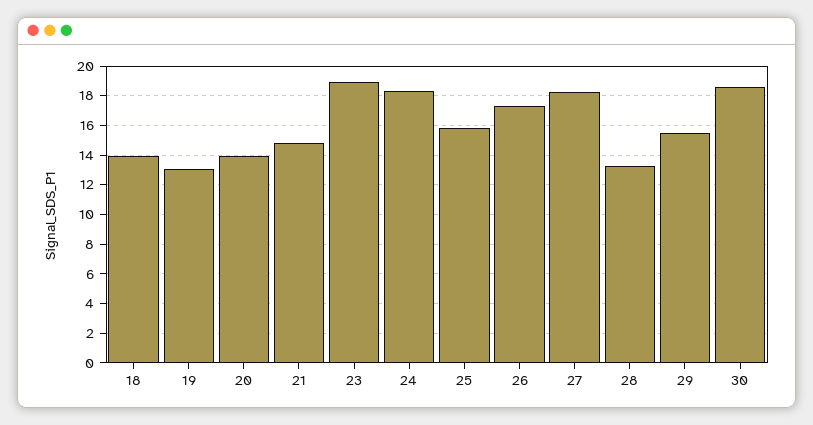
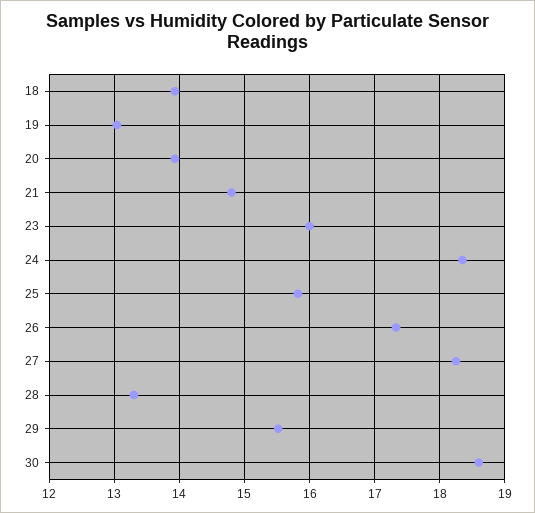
23: 19 -> 16

